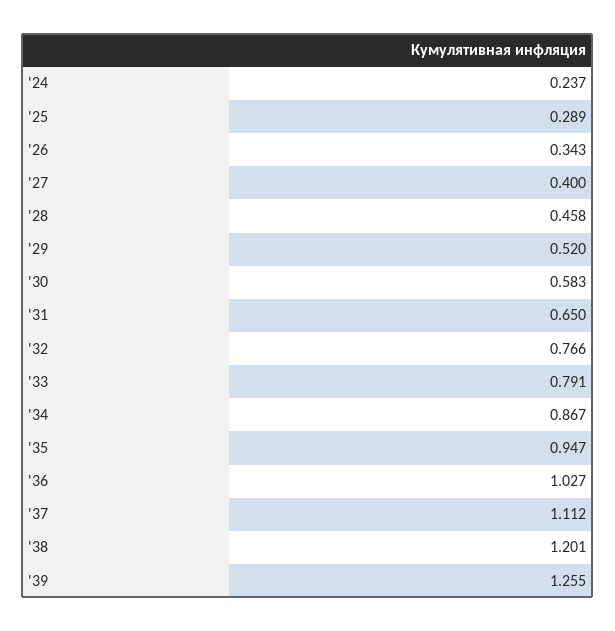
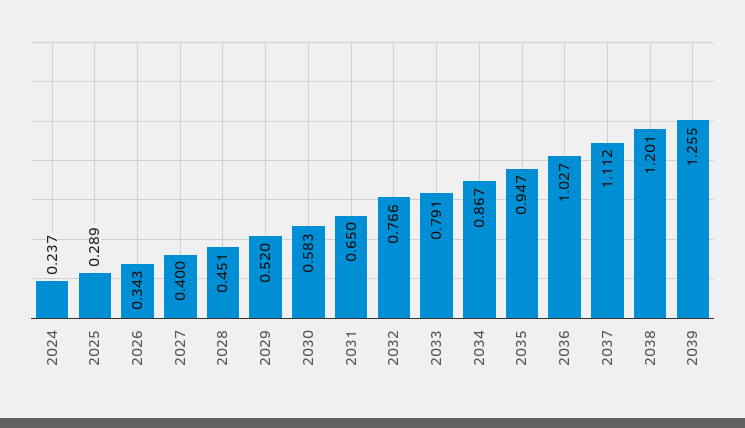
'28: 0.458 -> 0.451

